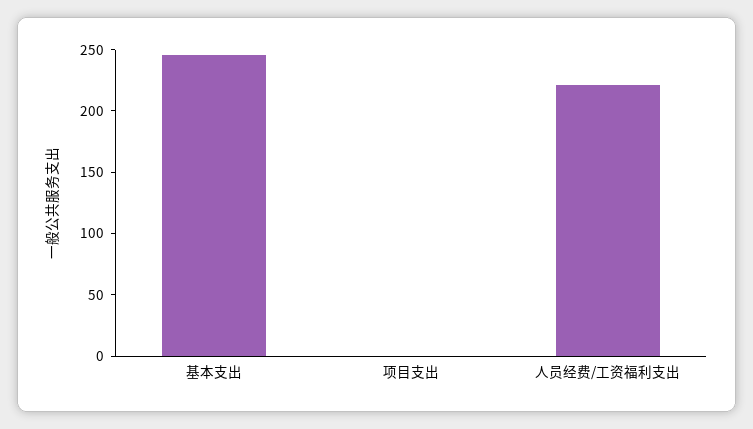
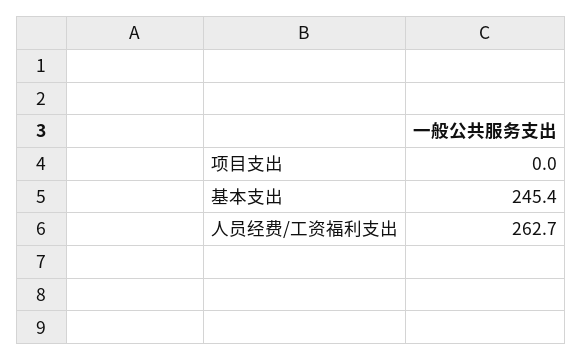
人员经费/工资福利支出: 220 -> 262.7

